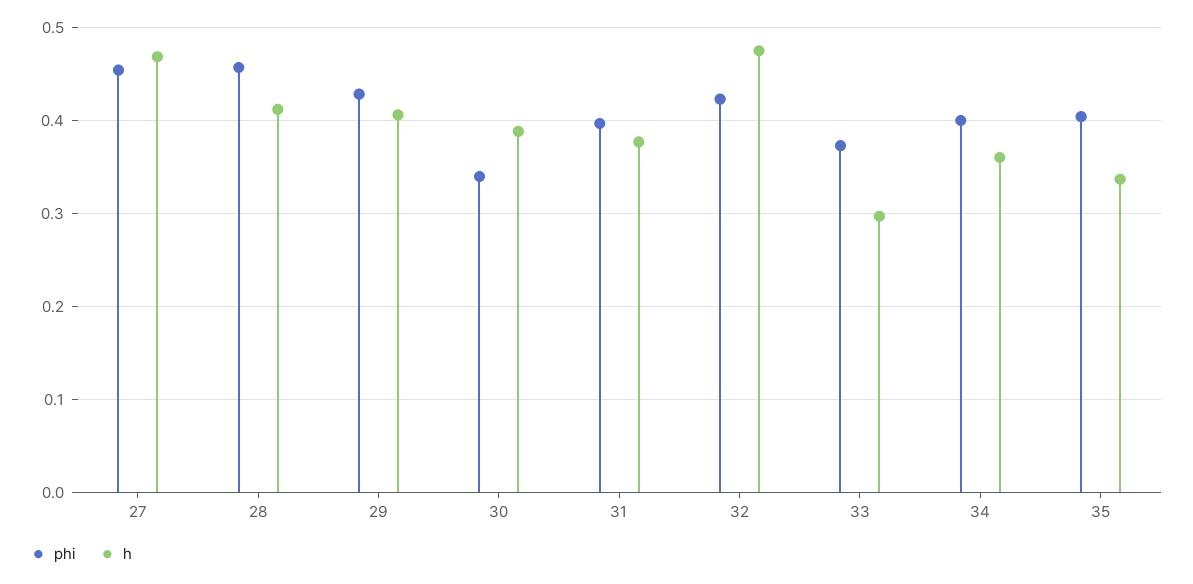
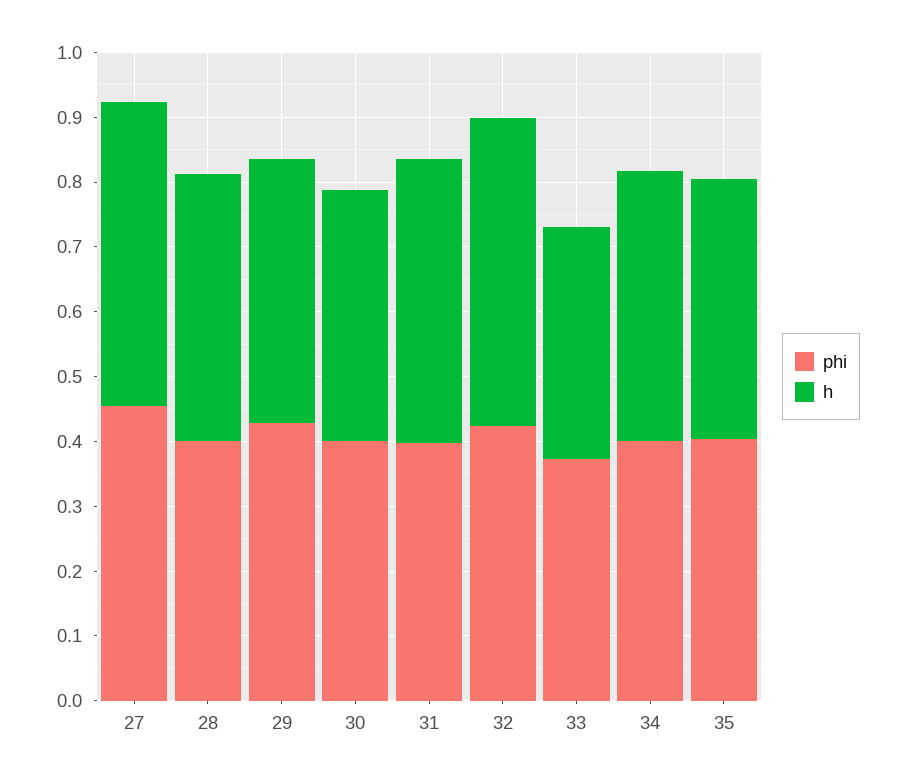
phi, 28: 0.46 -> 0.4
phi, 30: 0.34 -> 0.4
h, 31: 0.38 -> 0.44
h, 33: 0.3 -> 0.36
h, 34: 0.36 -> 0.42
h, 35: 0.34 -> 0.4

